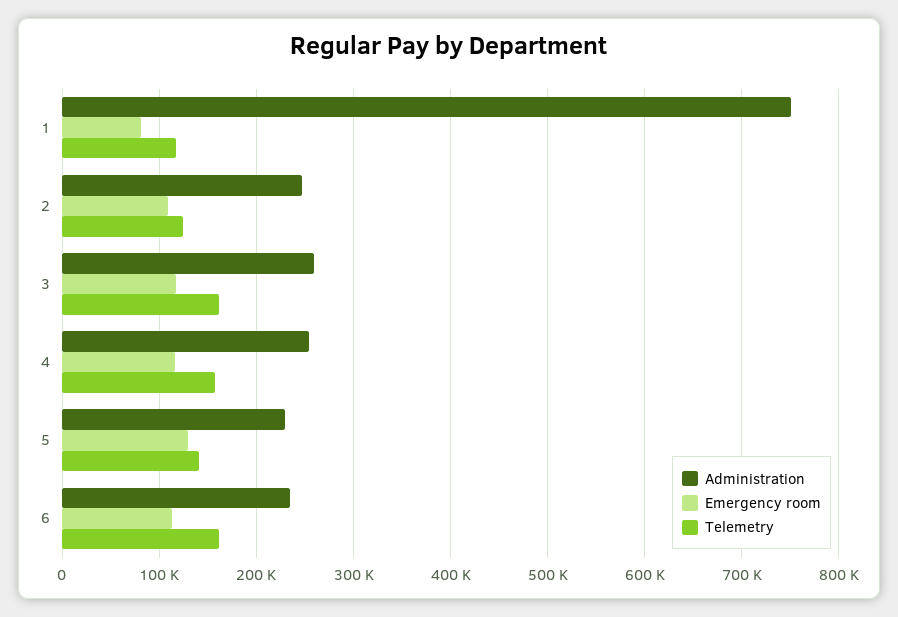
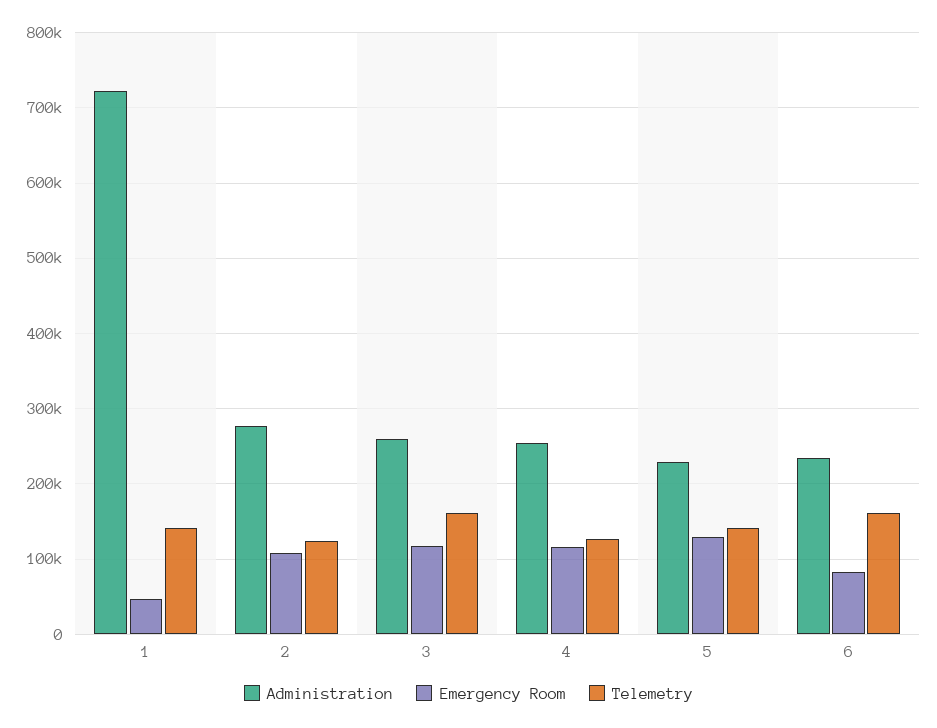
Administration, 1: 750000 -> 720000
Emergency room, 1: 80000 -> 50000
Telemetry, 1: 120000 -> 140000
Administration, 2: 250000 -> 280000
Telemetry, 4: 160000 -> 130000
Emergency room, 6: 110000 -> 80000

